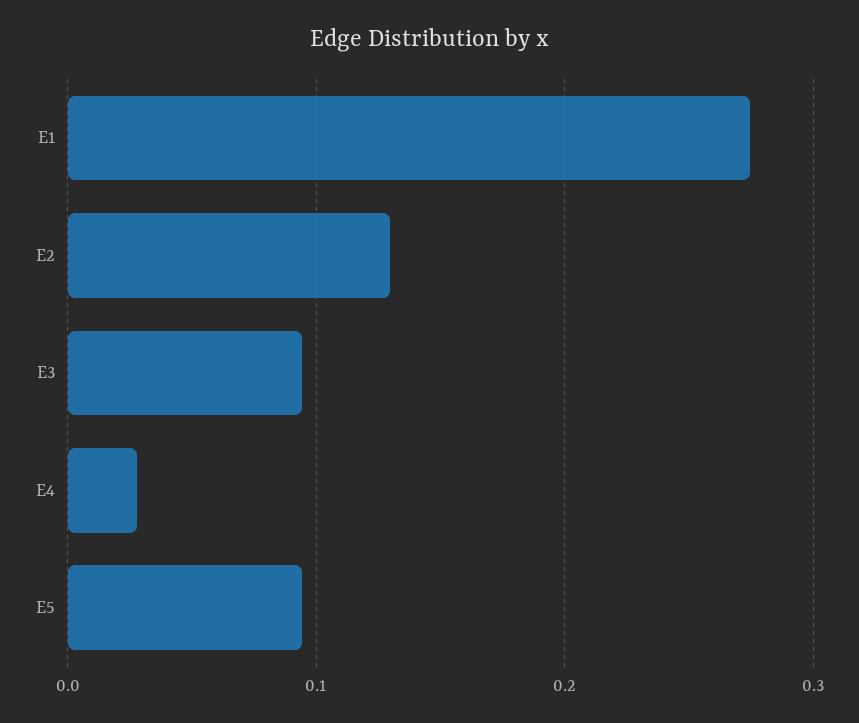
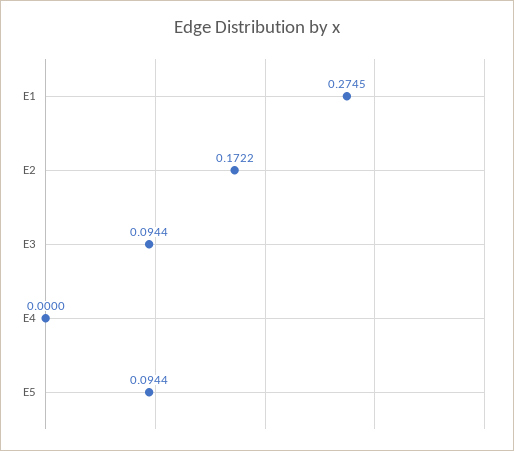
E2: 0.13 -> 0.1722
E4: 0.03 -> 0

